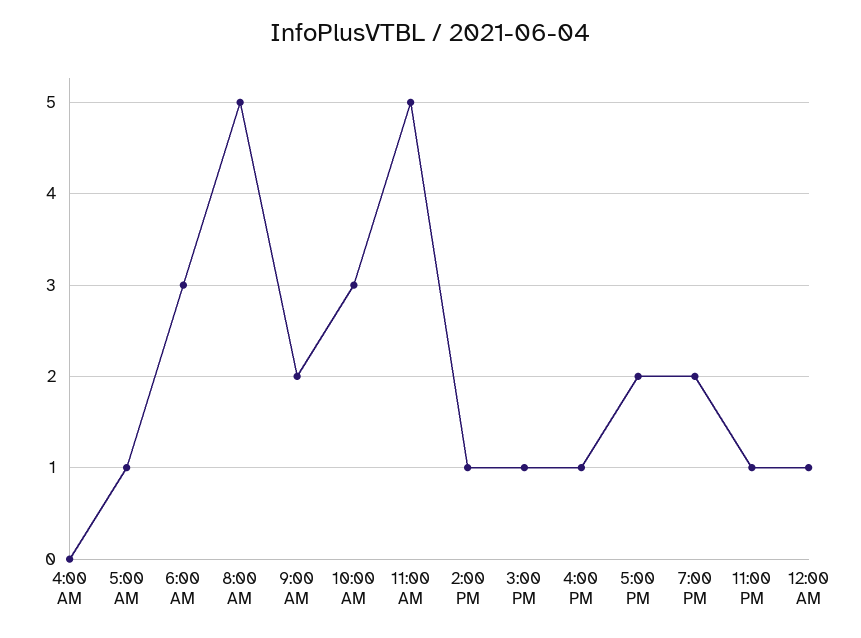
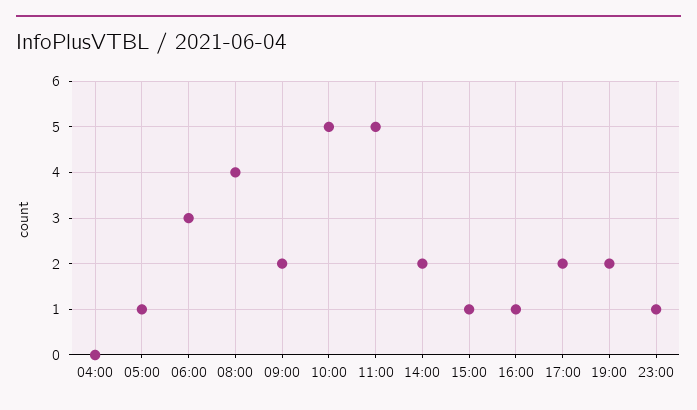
8:00 AM: 5 -> 4
10:00 AM: 3 -> 5
2:00 PM: 1 -> 2
12:00 AM: 1 -> none

